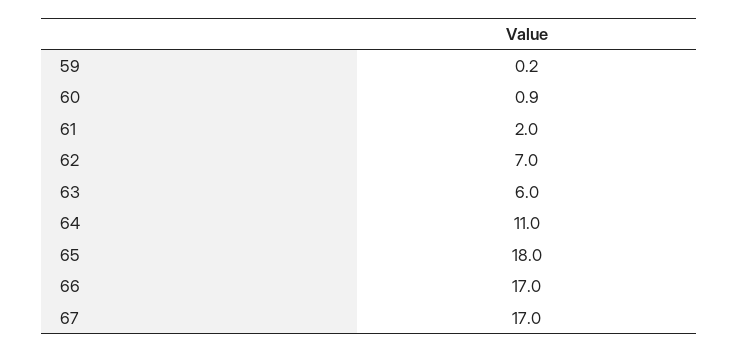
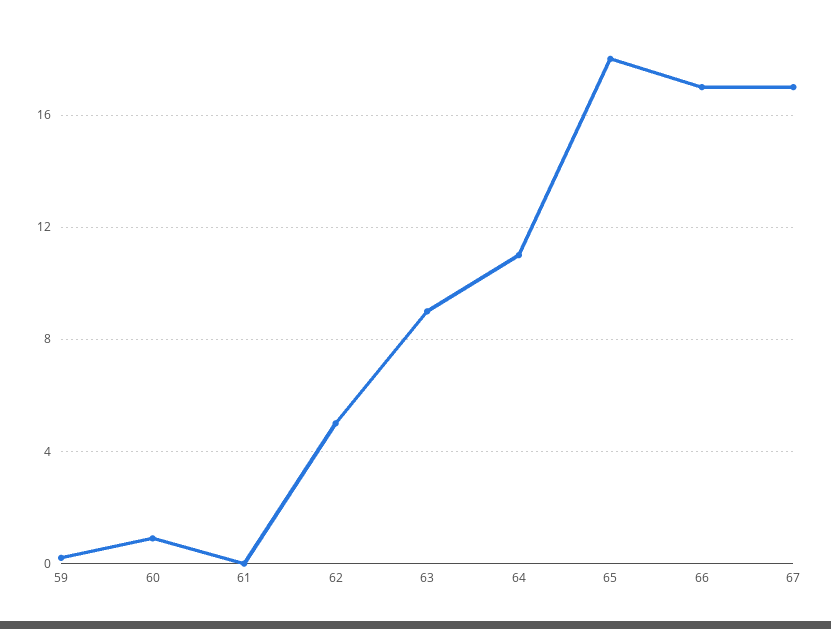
61: 2 -> 0
62: 7 -> 5
63: 6 -> 9

